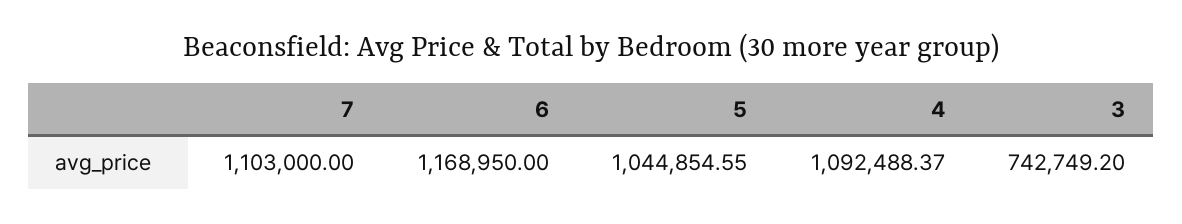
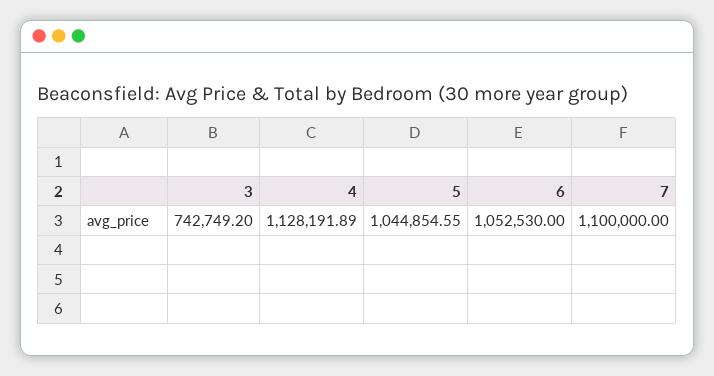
7: 1103000 -> 1100000
6: 1168950 -> 1052530
4: 1092488.37 -> 1128191.89

